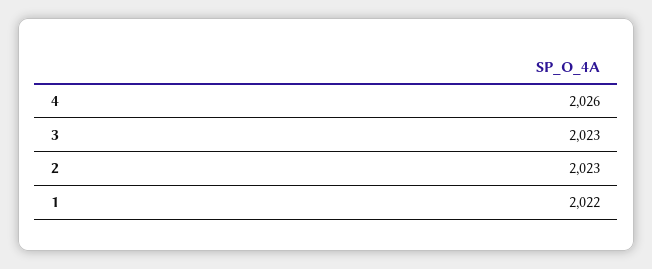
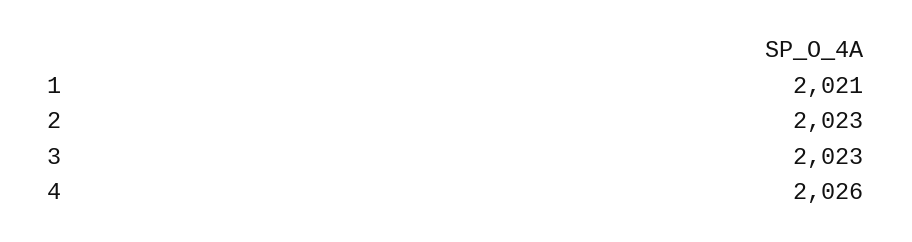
1: 2022 -> 2021

